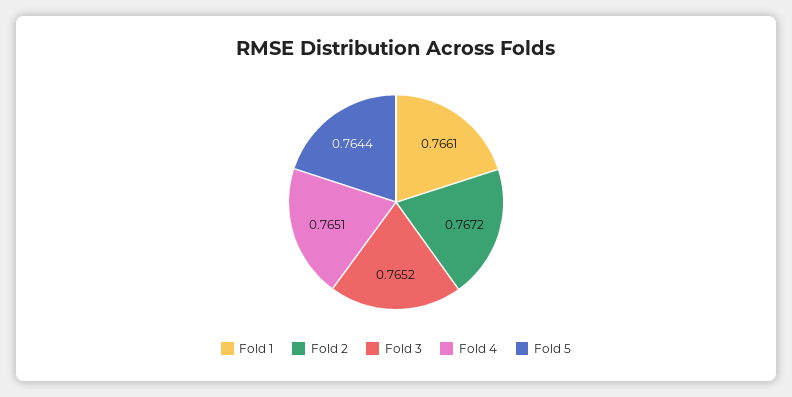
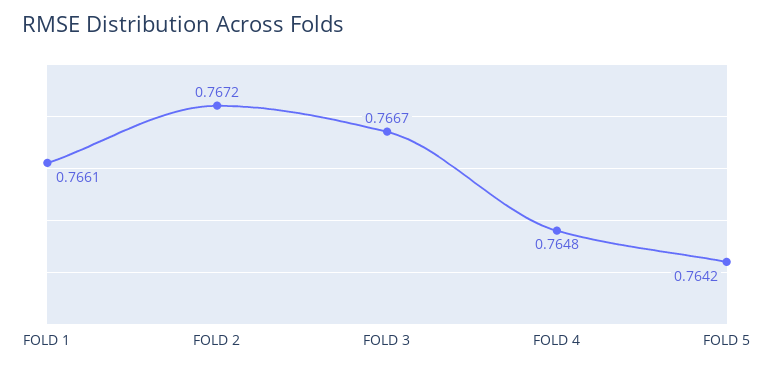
Fold 3: 0.7652 -> 0.7667
Fold 4: 0.7651 -> 0.7648
Fold 5: 0.7644 -> 0.7642

